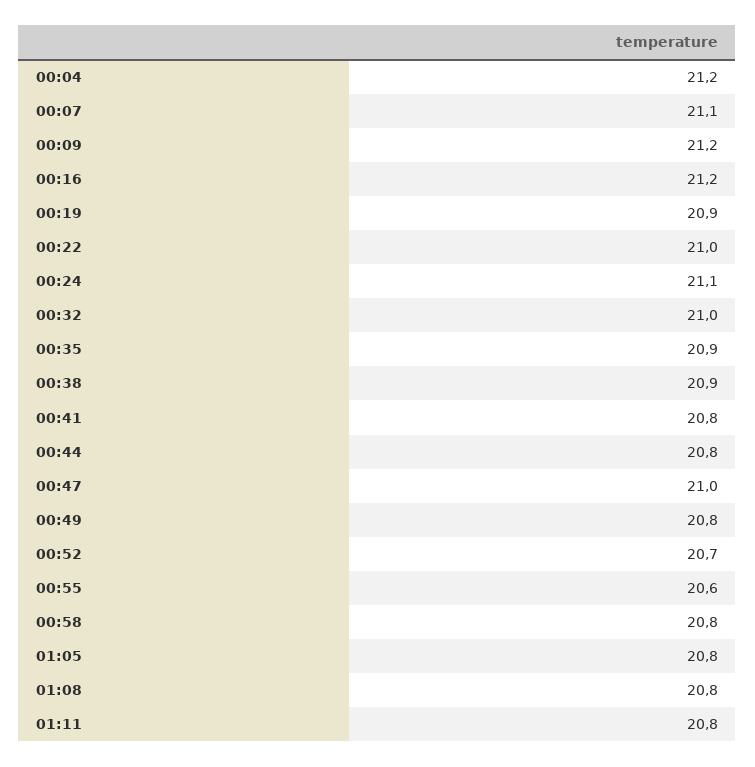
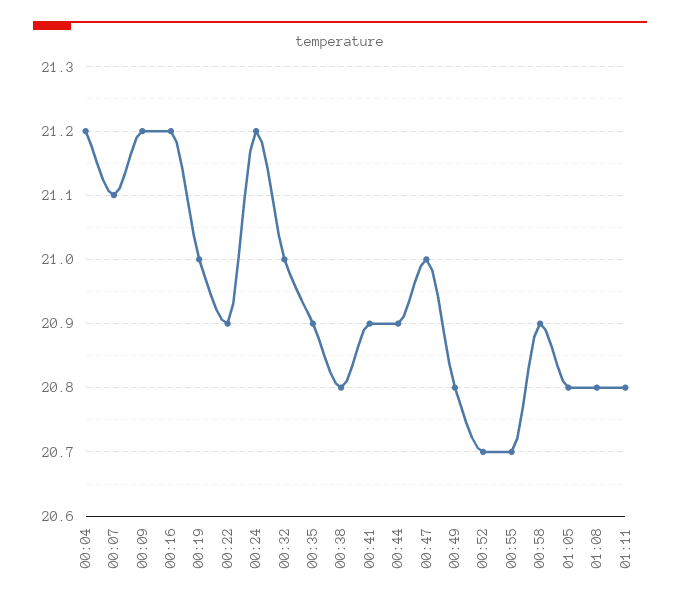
00:19: 20.9 -> 21
00:22: 21 -> 20.9
00:24: 21.1 -> 21.2
00:38: 20.9 -> 20.8
00:41: 20.8 -> 20.9
00:44: 20.8 -> 20.9
00:55: 20.6 -> 20.7
00:58: 20.8 -> 20.9

